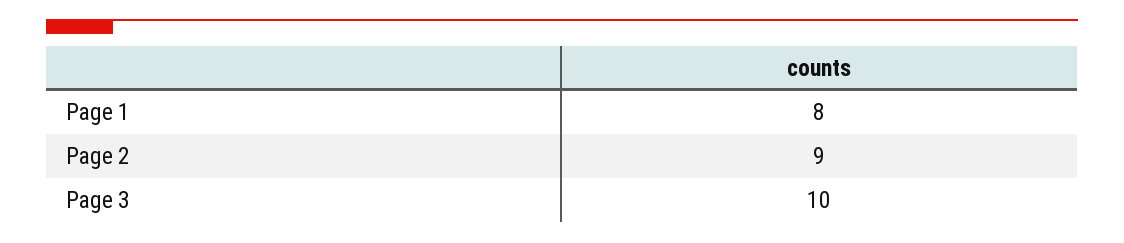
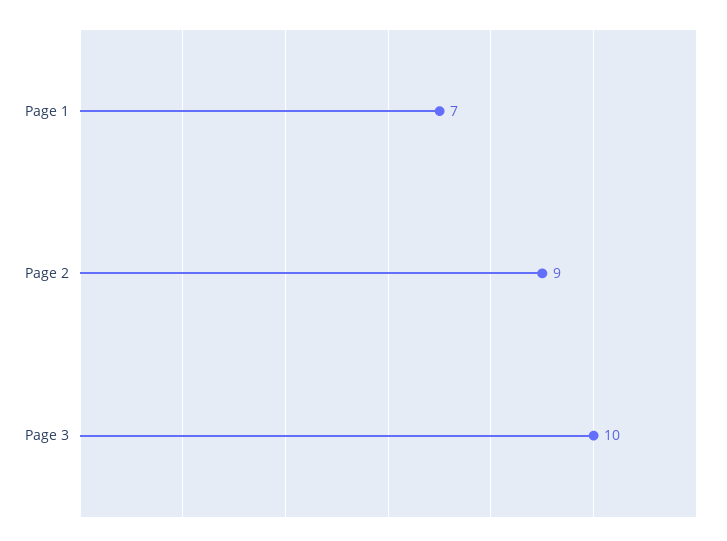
Page 1: 8 -> 7

